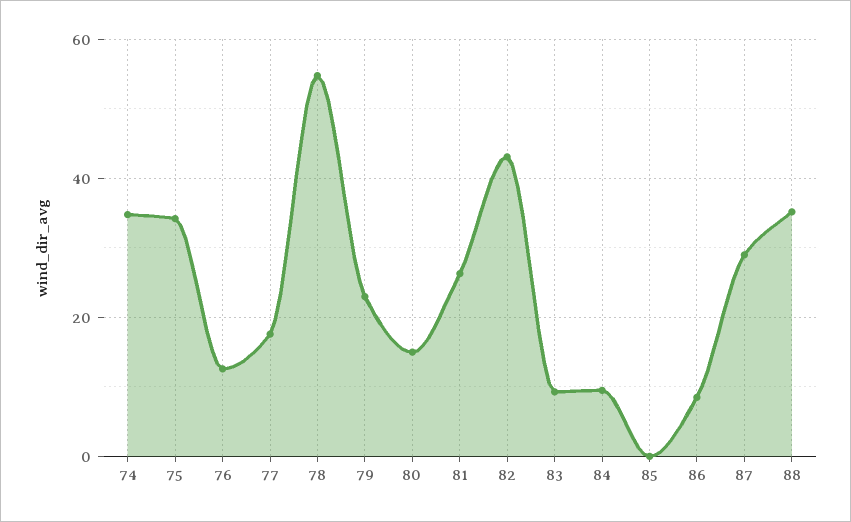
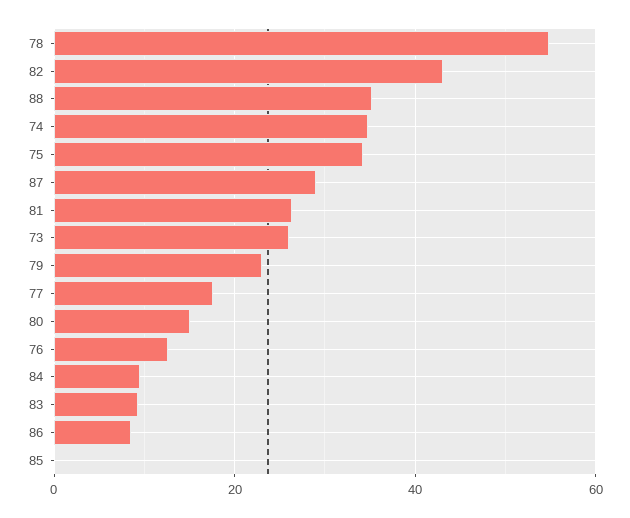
73: none -> 26

